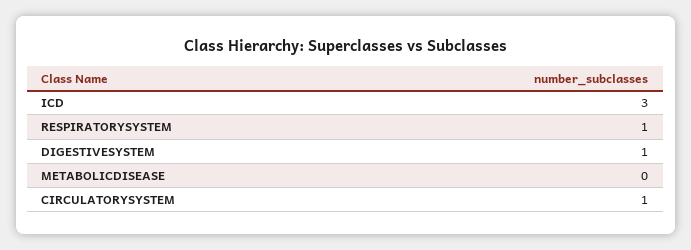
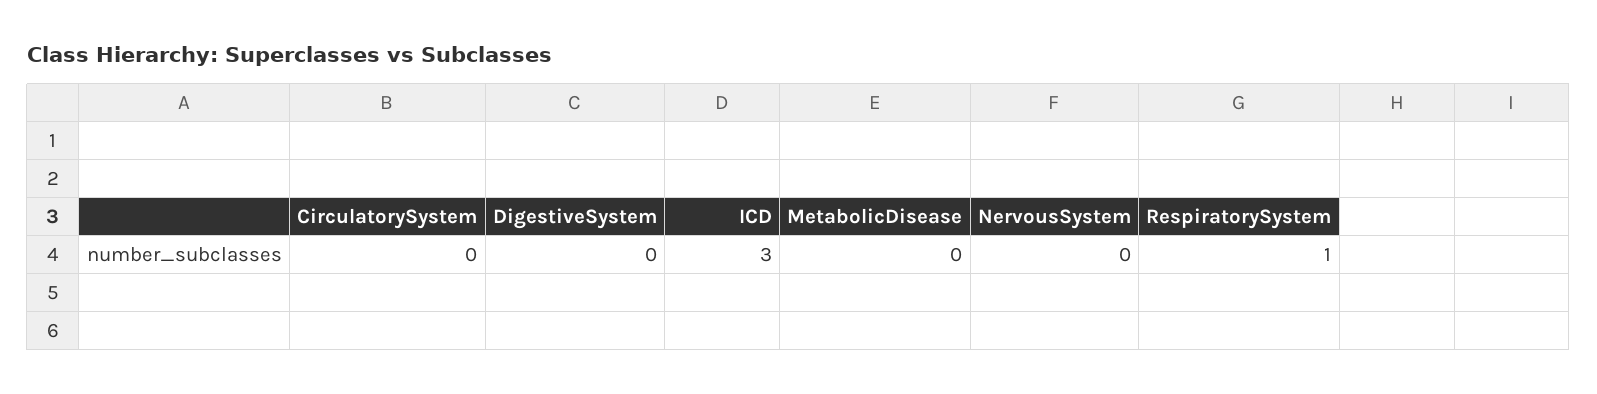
DIGESTIVESYSTEM: 1 -> 0
CIRCULATORYSYSTEM: 1 -> 0
NervousSystem: none -> 0

